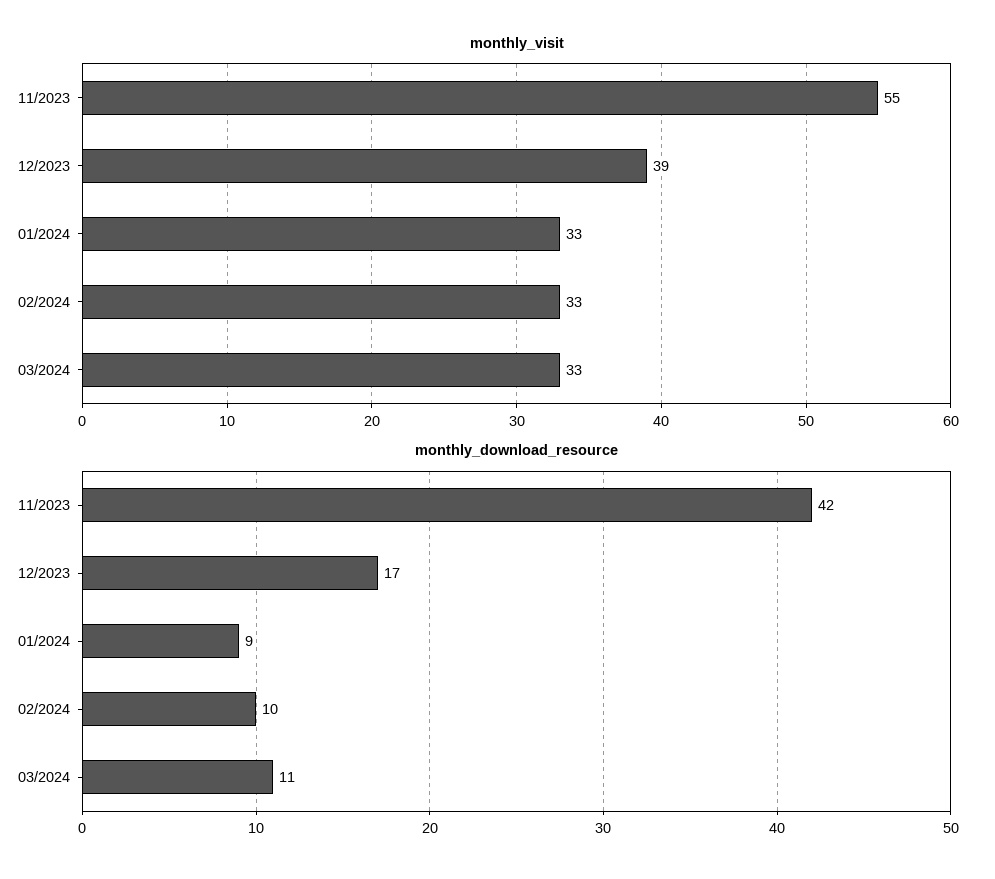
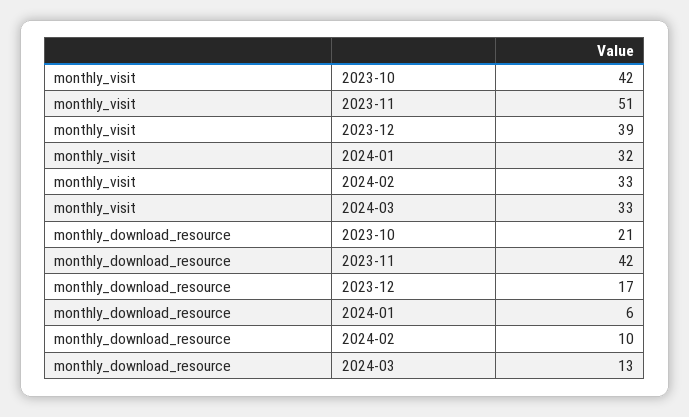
monthly_visit, 11/2023: 55 -> 51
monthly_visit, 01/2024: 33 -> 32
monthly_download_resource, 01/2024: 9 -> 6
monthly_download_resource, 03/2024: 11 -> 13
monthly_visit, 2023-10: none -> 42
monthly_download_resource, 2023-10: none -> 21

